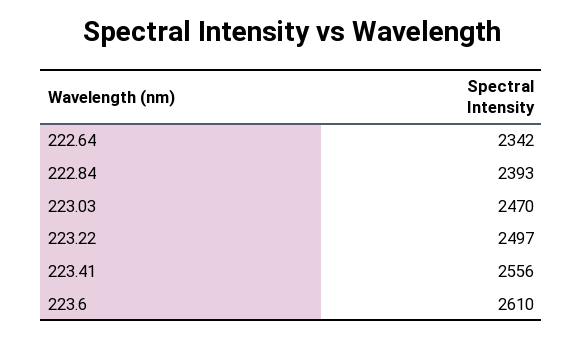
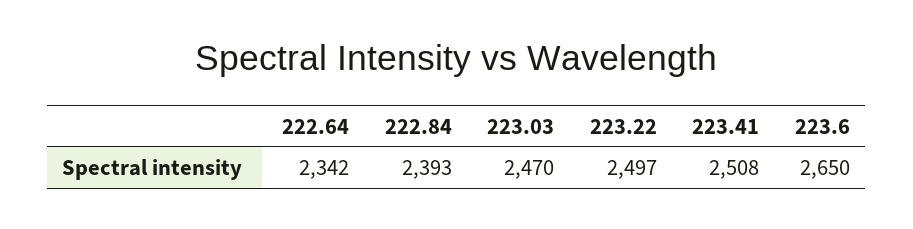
223.41: 2556 -> 2508
223.6: 2610 -> 2650

